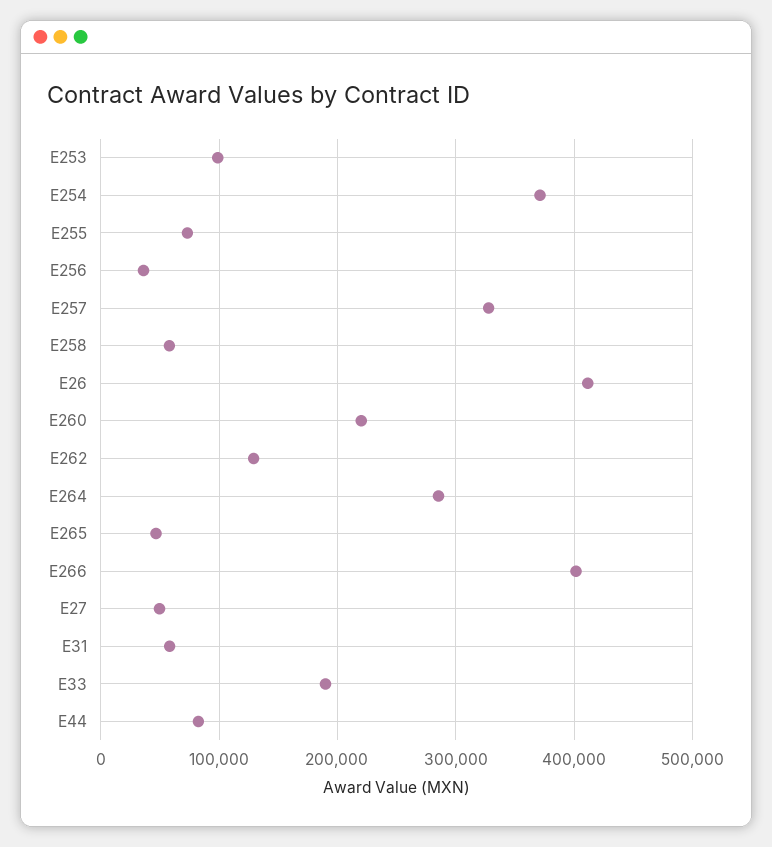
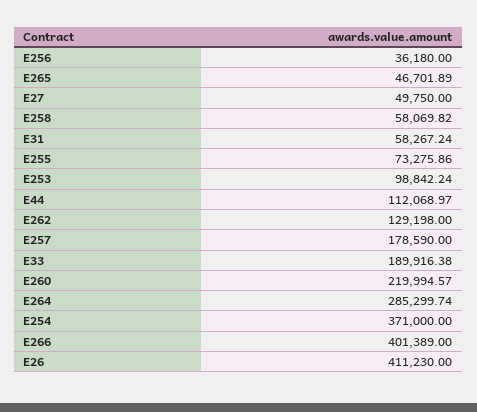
E257: 330000 -> 178590
E44: 80000 -> 112068.97

